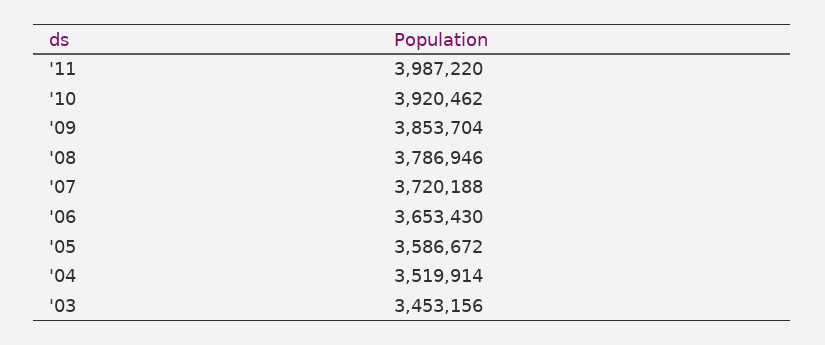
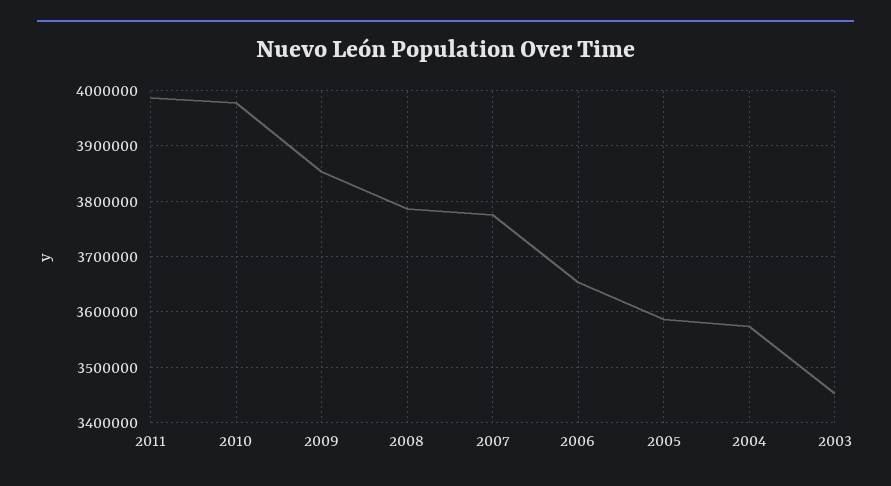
'10: 3920462 -> 3980000
'07: 3720188 -> 3780000
'04: 3519914 -> 3580000

